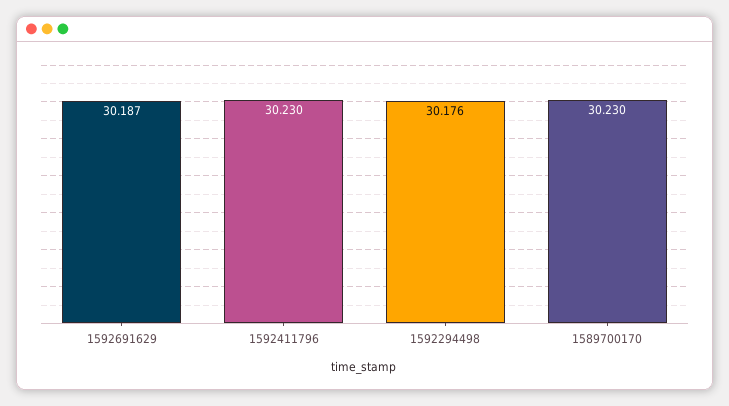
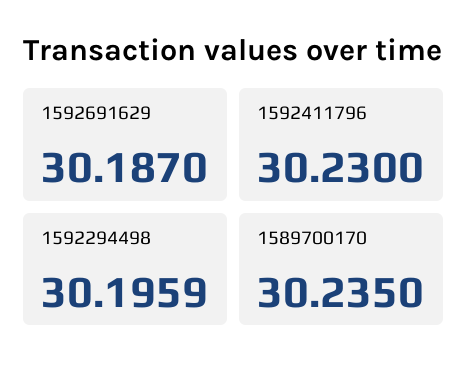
1592294498: 30.176 -> 30.1959
1589700170: 30.23 -> 30.235

